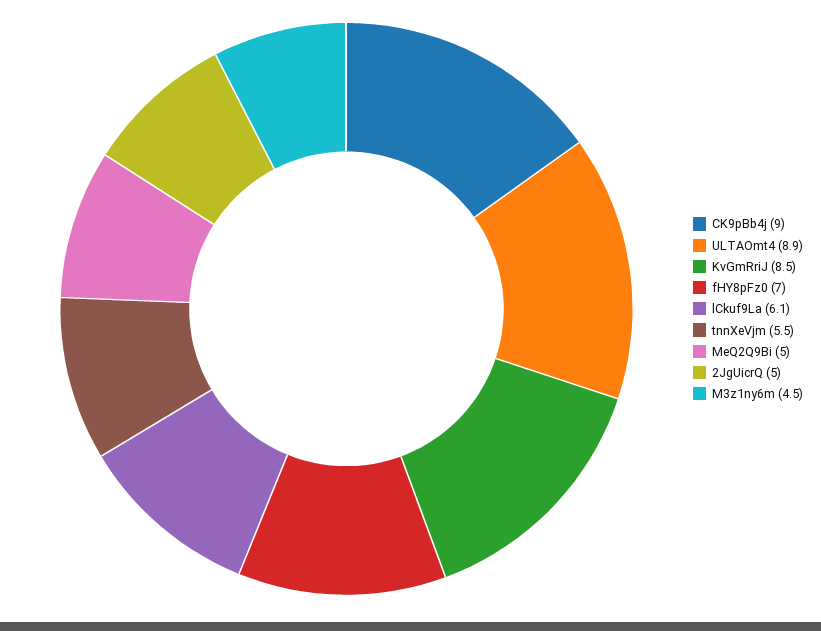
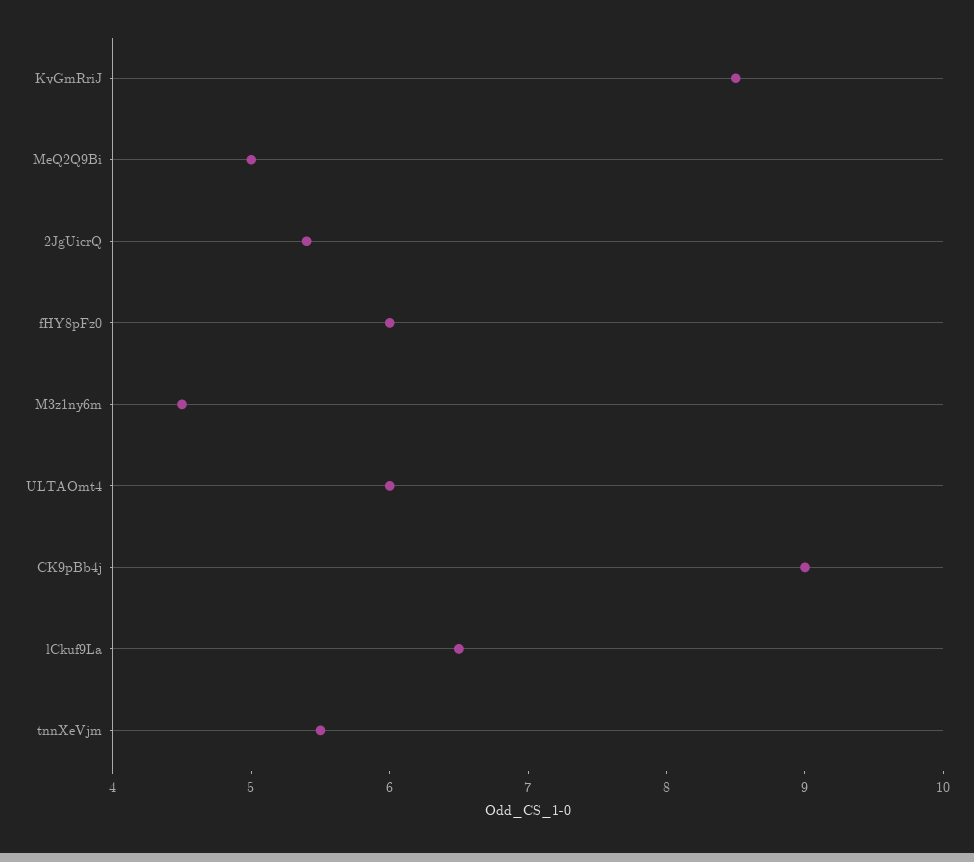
ULTAOmt4: 8.9 -> 6
fHY8pFz0: 7 -> 6
lCkuf9La: 6.1 -> 6.5
2JgUicrQ: 5 -> 5.4

